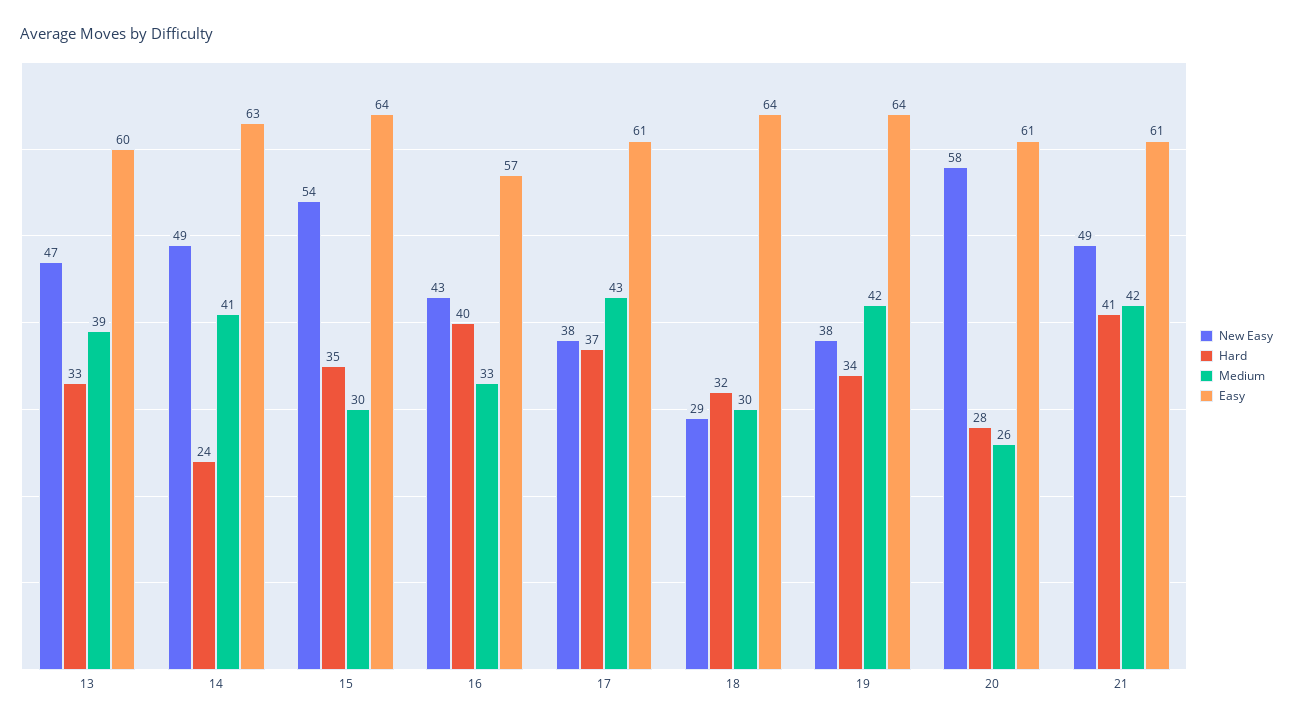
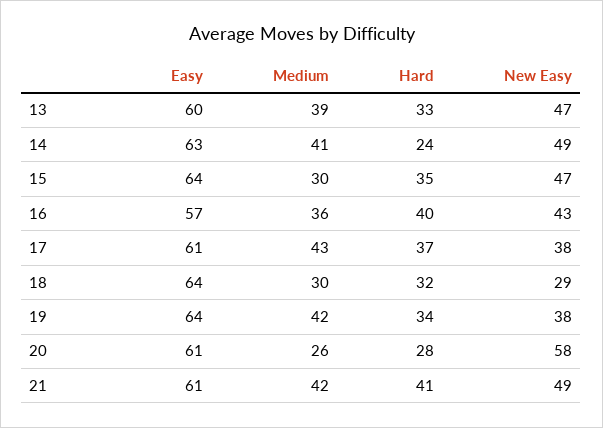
New Easy, 15: 54 -> 47
Medium, 16: 33 -> 36

